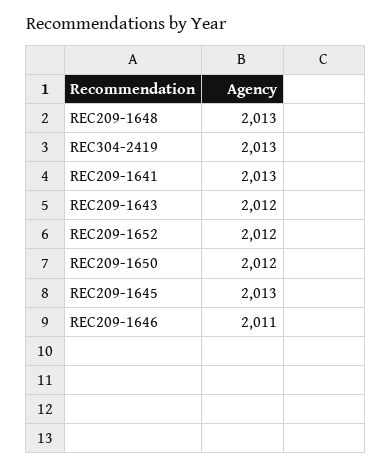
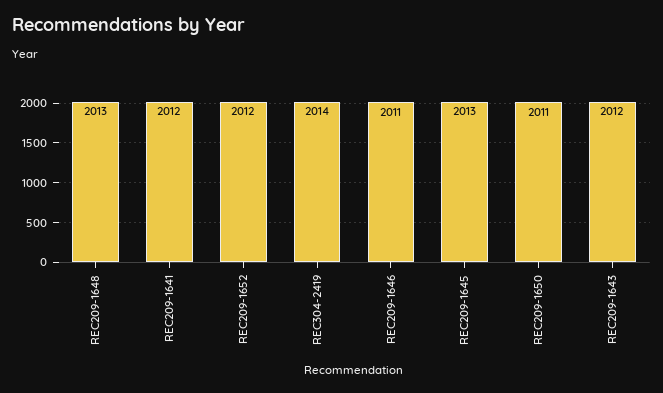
REC304-2419: 2013 -> 2014
REC209-1641: 2013 -> 2012
REC209-1650: 2012 -> 2011

